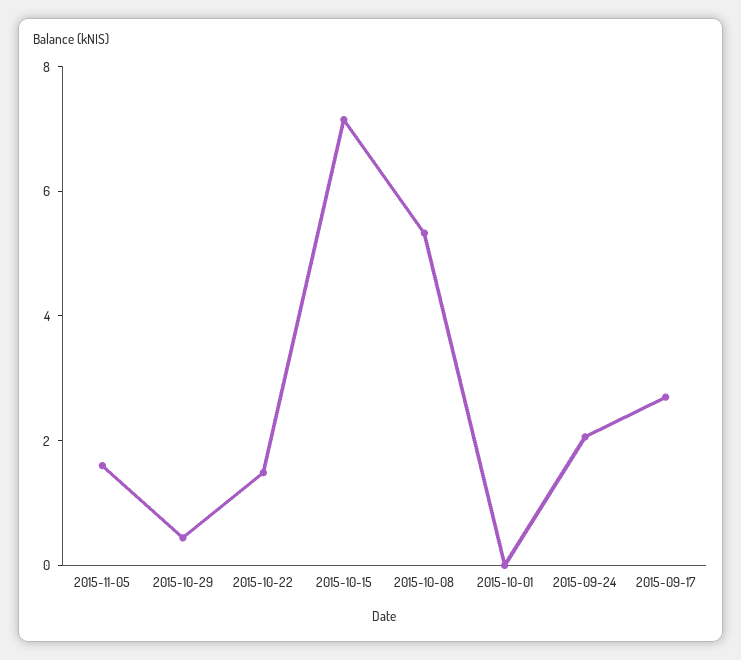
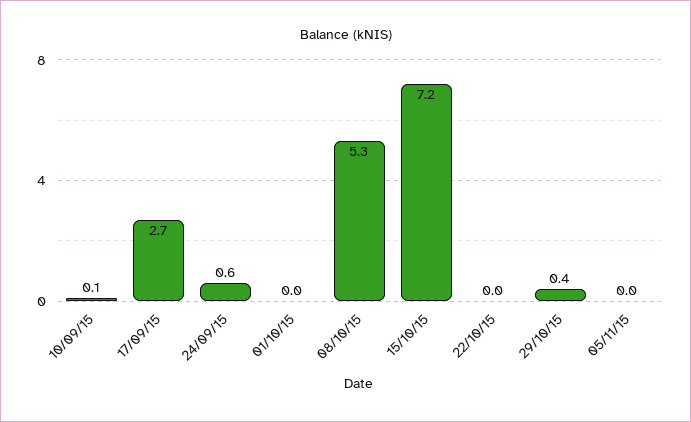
2015-11-05: 1.5 -> 0
2015-10-22: 1.5 -> 0
2015-09-24: 2 -> 0.6
10/09/15: none -> 0.1

